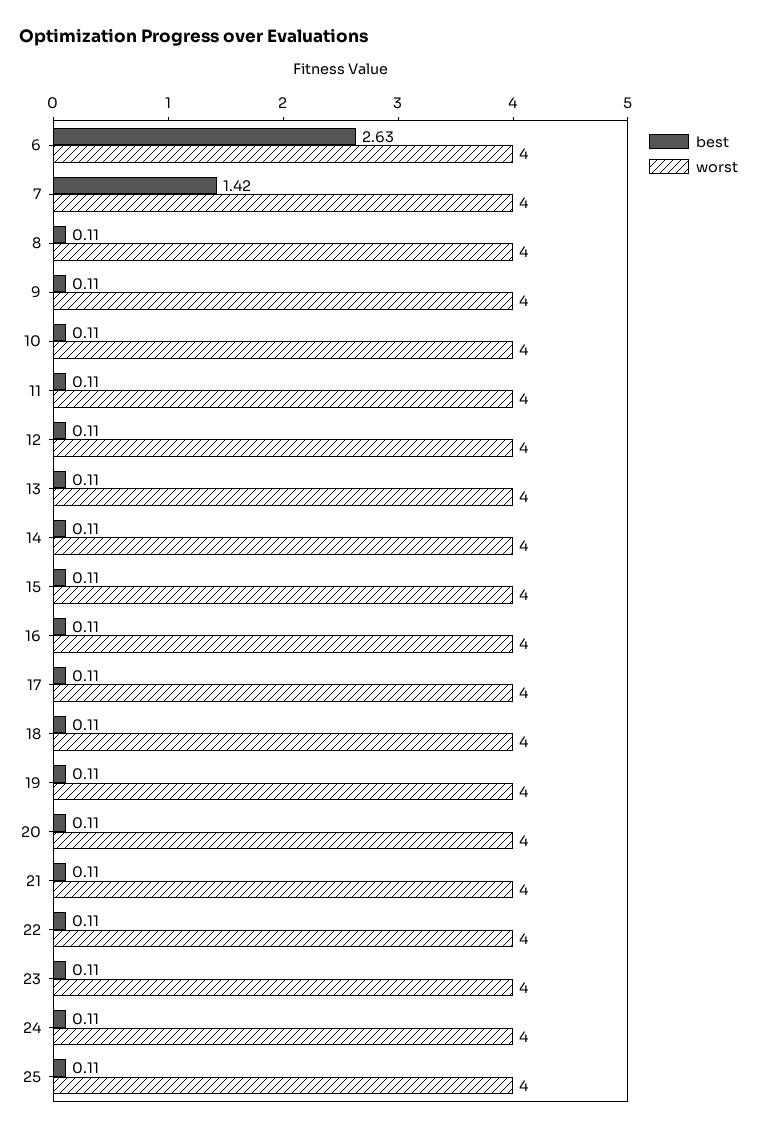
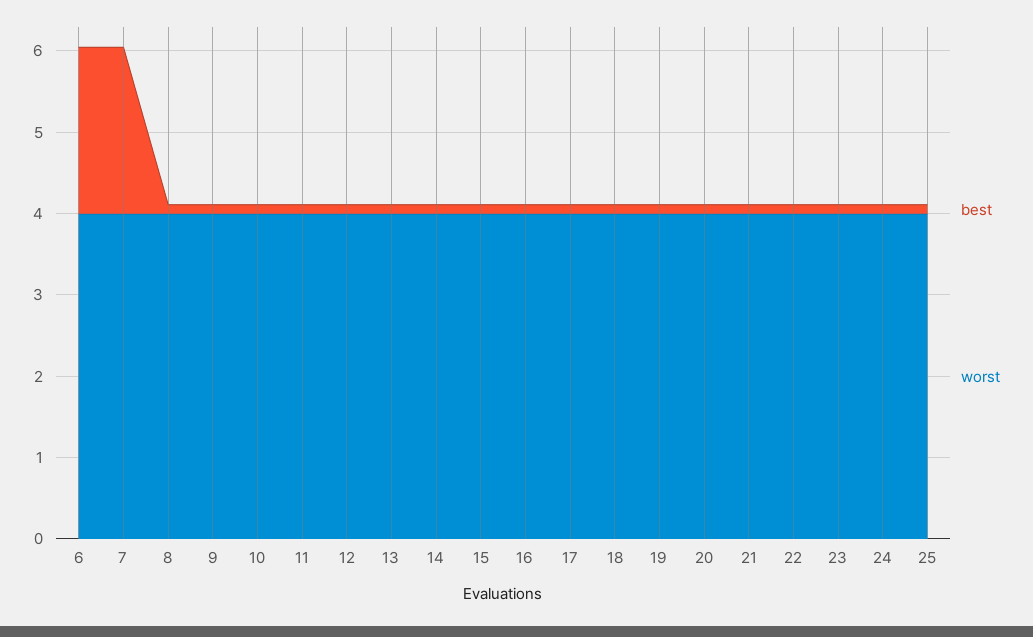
best, 6: 2.63 -> 2
best, 7: 1.42 -> 2

